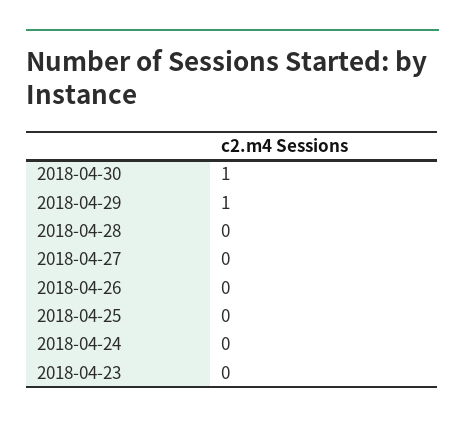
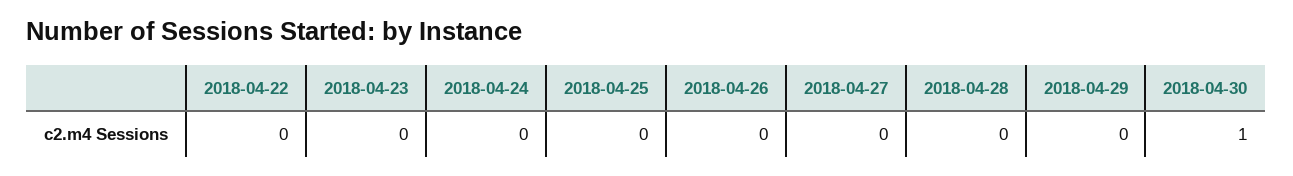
2018-04-29: 1 -> 0
2018-04-22: none -> 0

